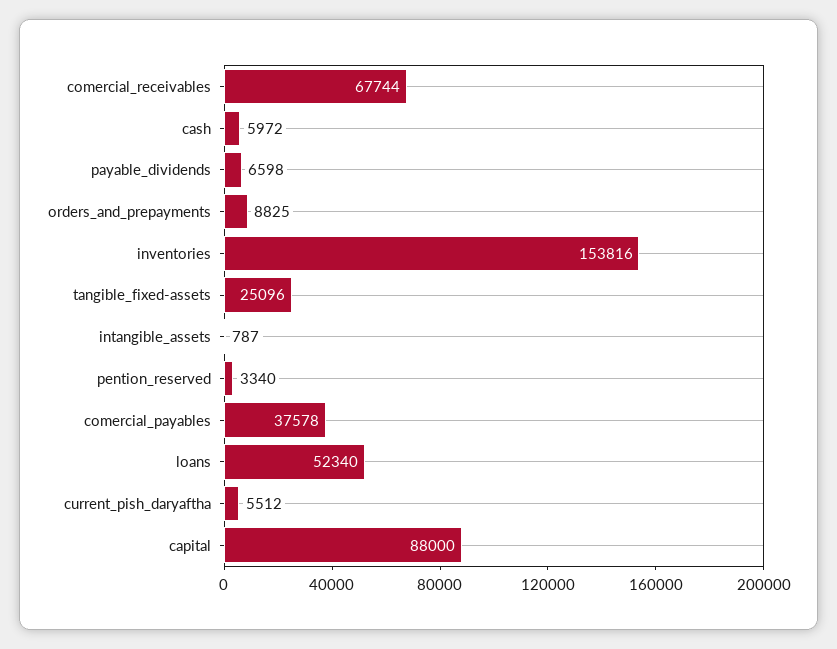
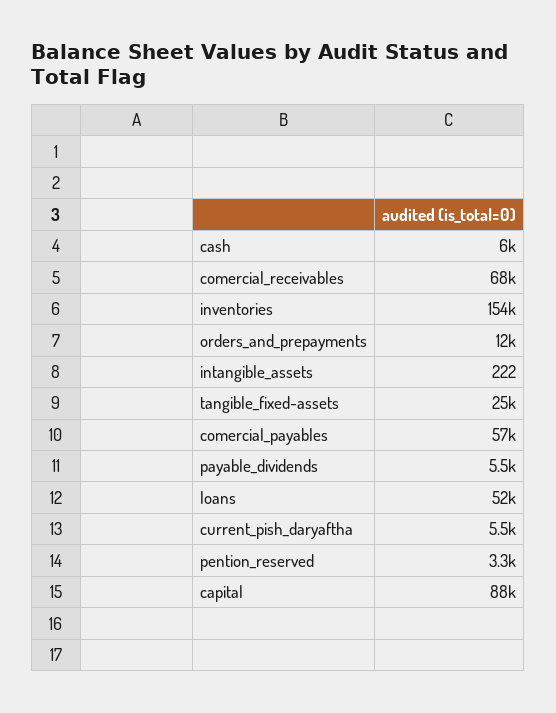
payable_dividends: 6598 -> 5500
orders_and_prepayments: 8825 -> 12000
intangible_assets: 787 -> 222
comercial_payables: 37578 -> 57000

